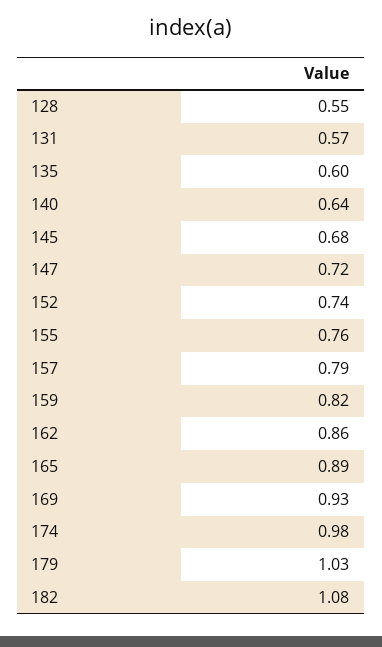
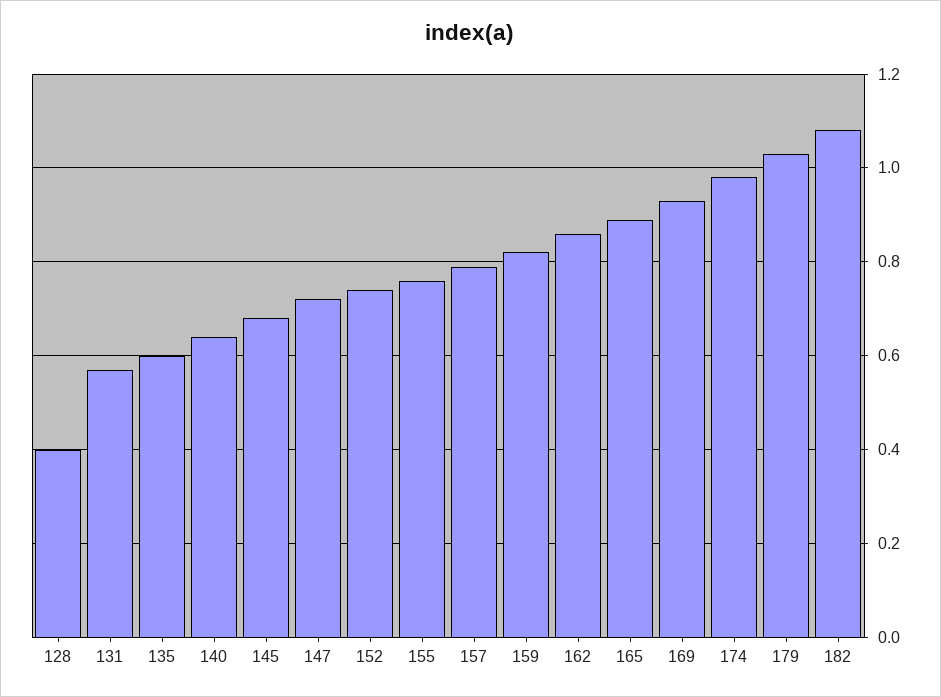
128: 0.55 -> 0.4

